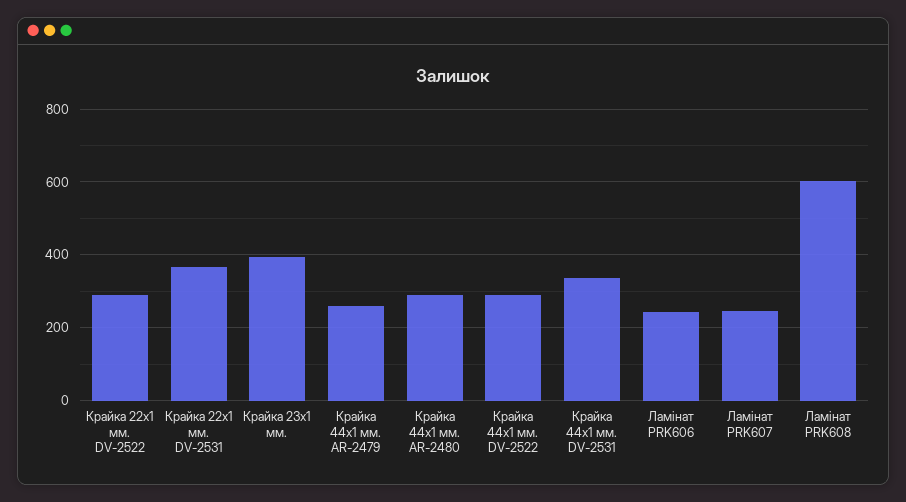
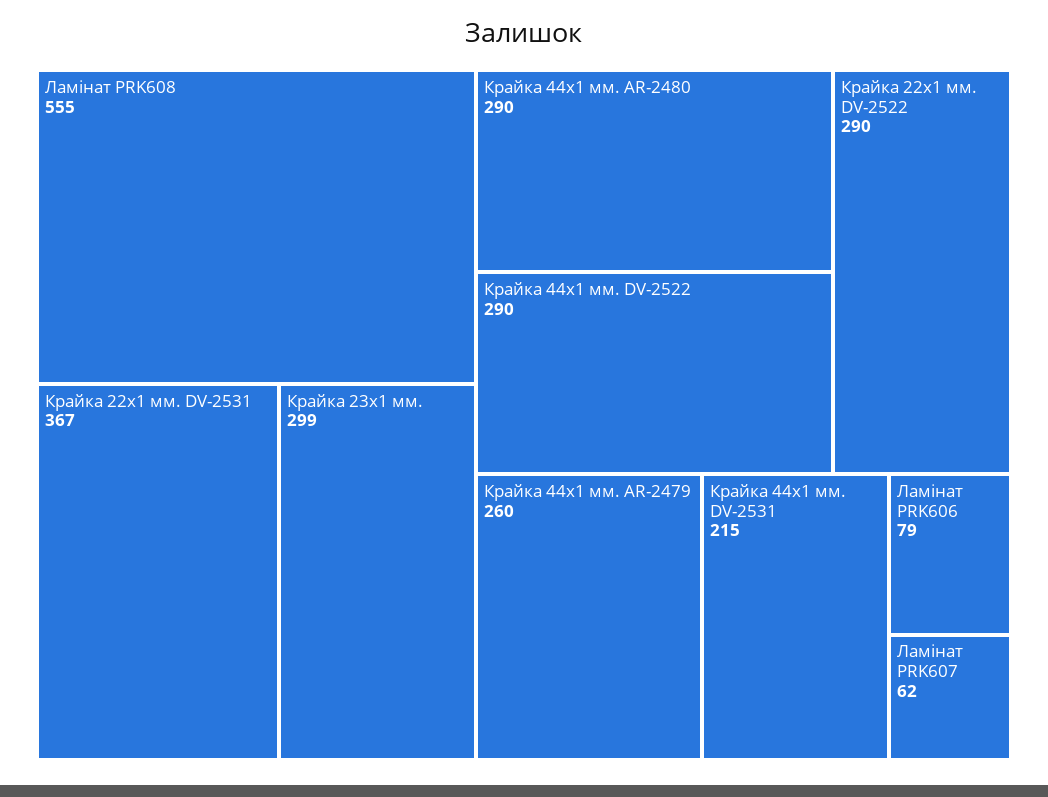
Крайка 23x1 мм.: 400 -> 299
Крайка 44x1 мм. DV-2531: 340 -> 215
Ламінат PRK606: 240 -> 79
Ламінат PRK607: 240 -> 62
Ламінат PRK608: 600 -> 555

